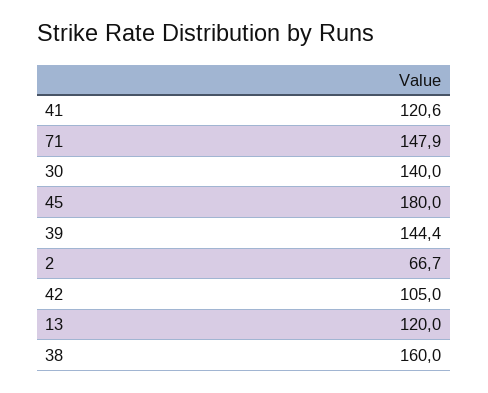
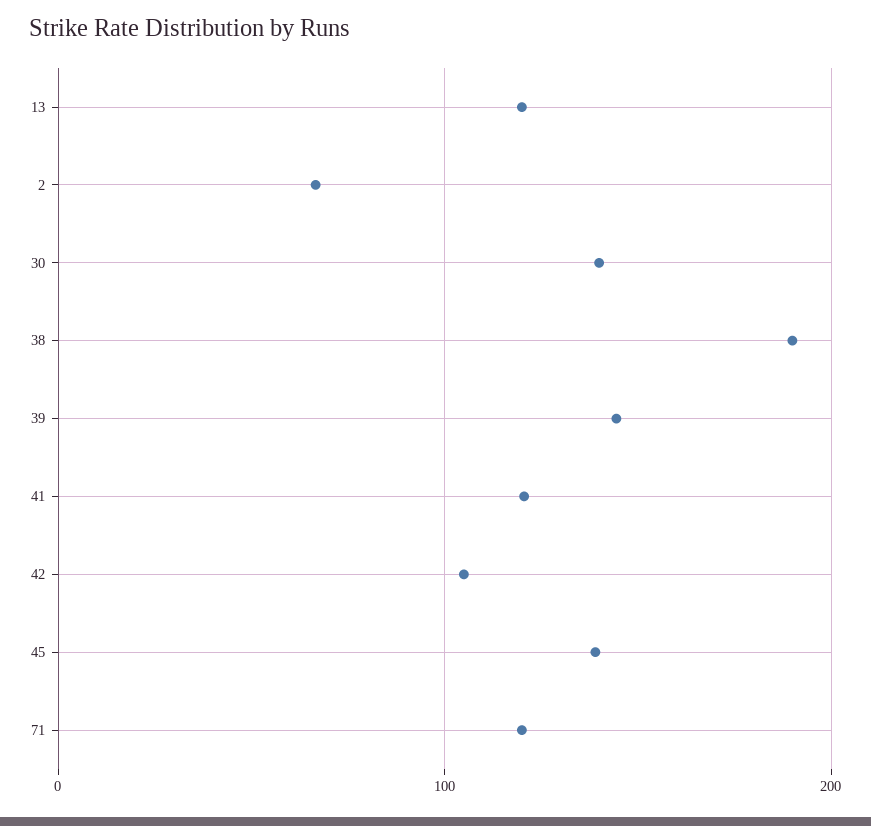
71: 147.9 -> 120
45: 180 -> 140
38: 160 -> 190

